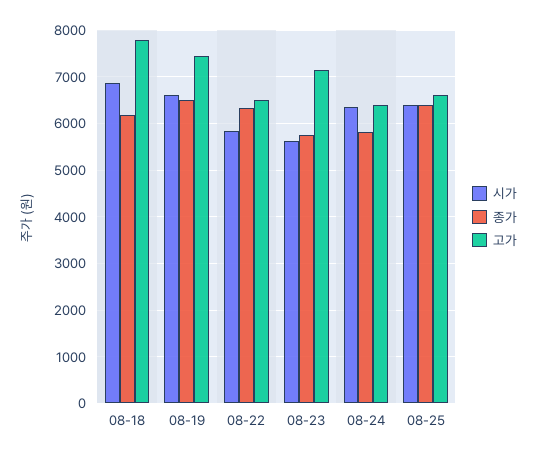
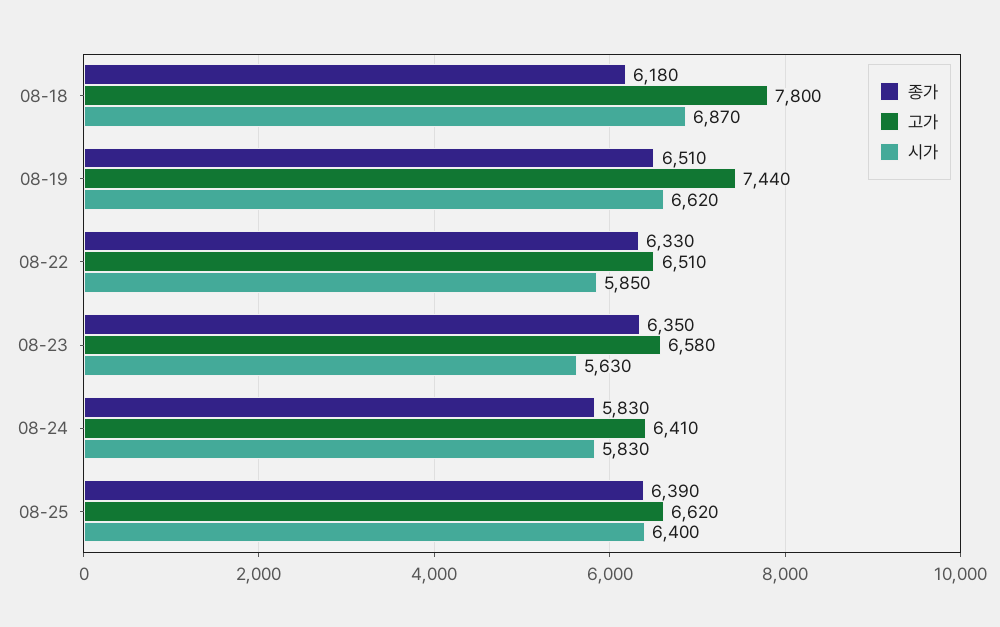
종가, 08-23: 5800 -> 6350
고가, 08-23: 7200 -> 6580
시가, 08-24: 6400 -> 5830

